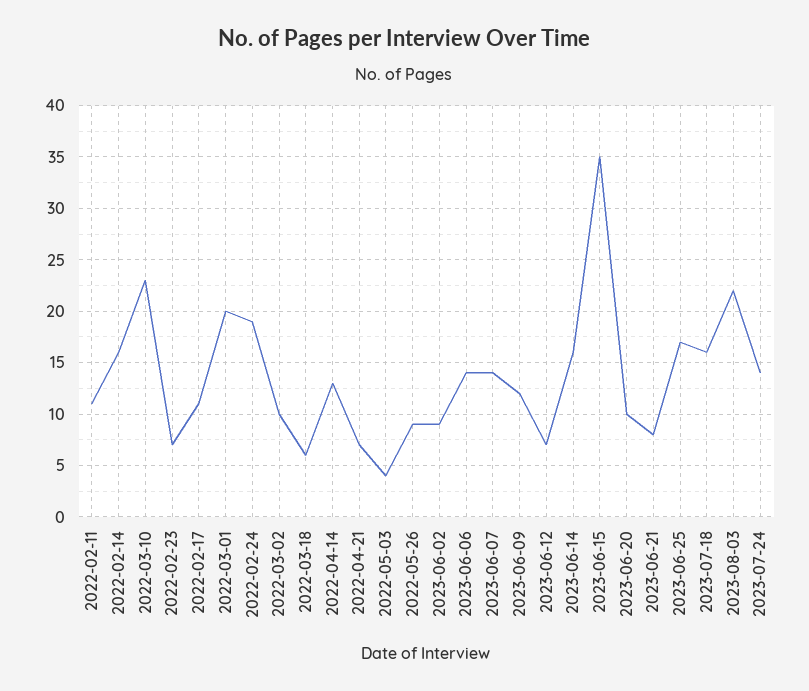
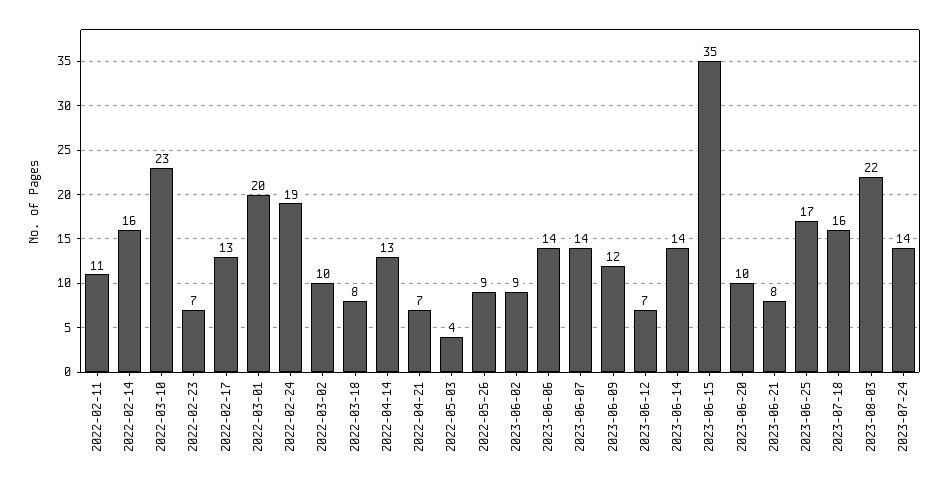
2022-02-17: 11 -> 13
2022-03-18: 6 -> 8
2023-06-14: 16 -> 14

